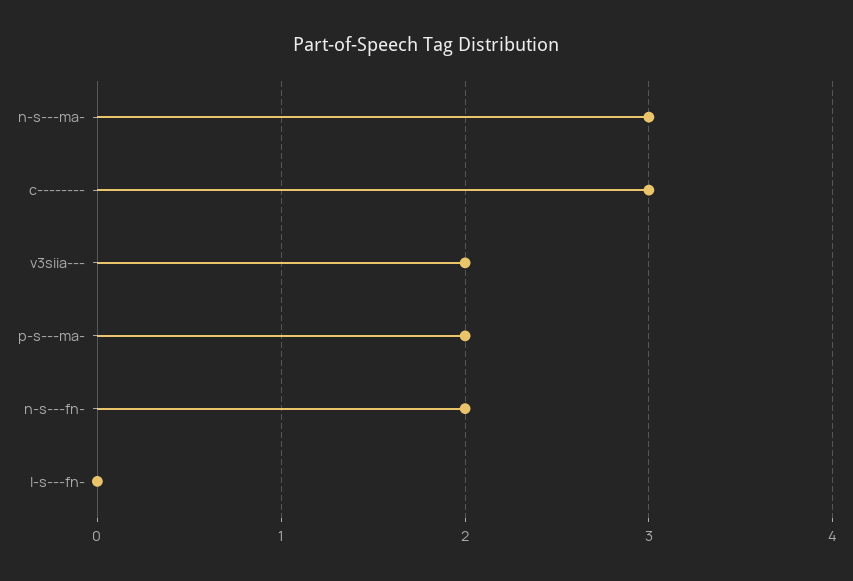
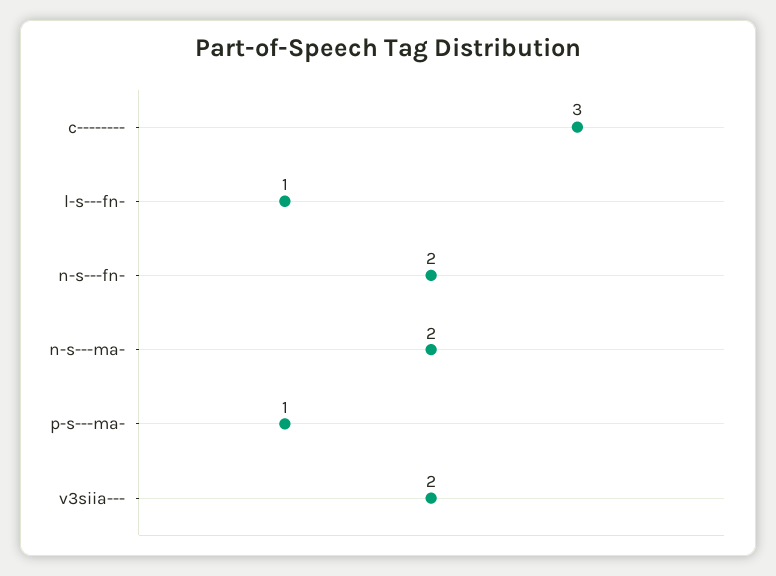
n-s---ma-: 3 -> 2
p-s---ma-: 2 -> 1
l-s---fn-: 0 -> 1

